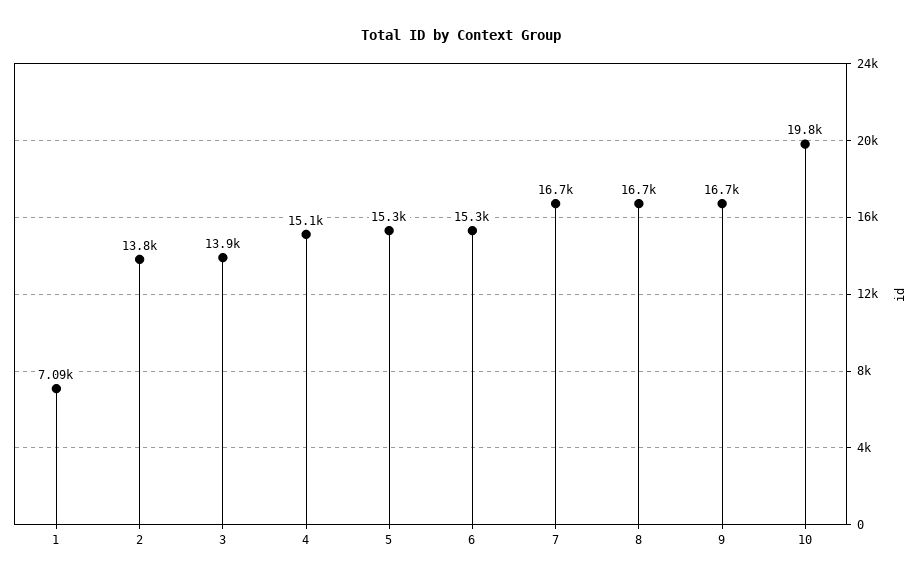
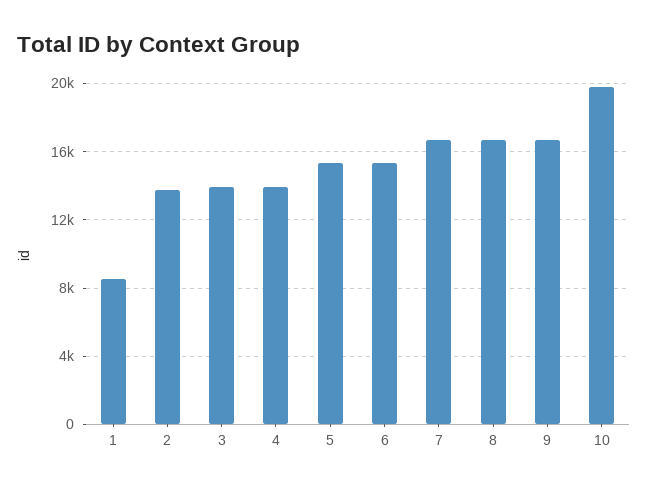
1: 7090 -> 8500
4: 15100 -> 14000

